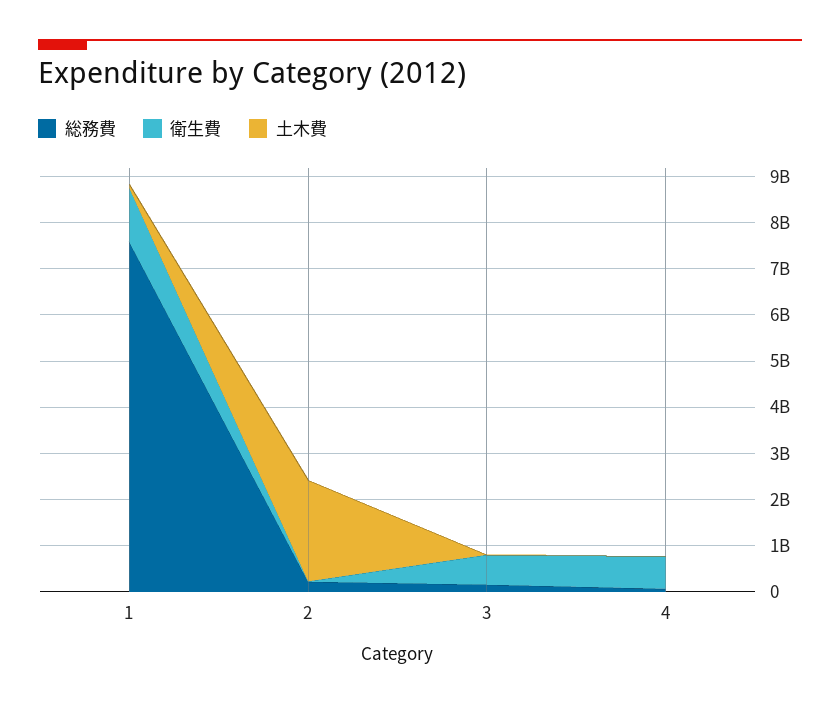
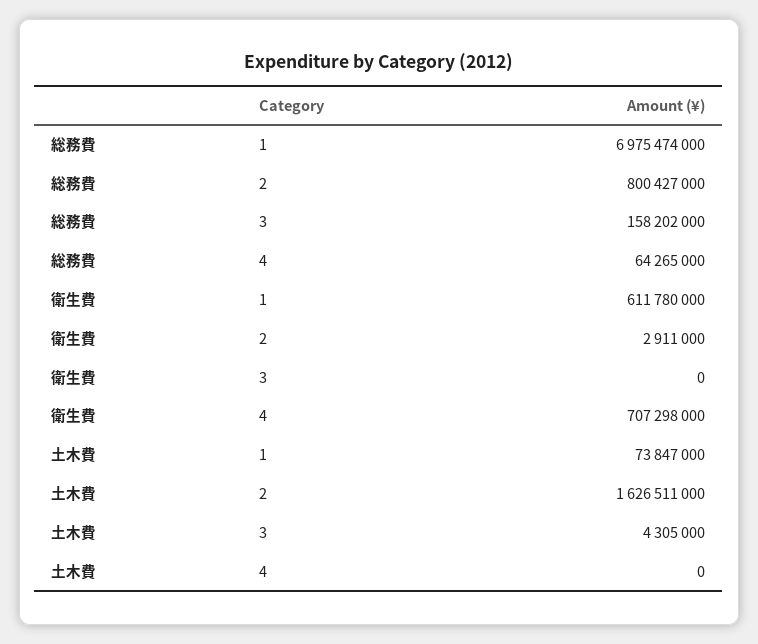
総務費, 1: 7600000000 -> 6975474000
衛生費, 1: 1200000000 -> 611780000
総務費, 2: 200000000 -> 800427000
土木費, 2: 2200000000 -> 1626511000
衛生費, 3: 600000000 -> 0

